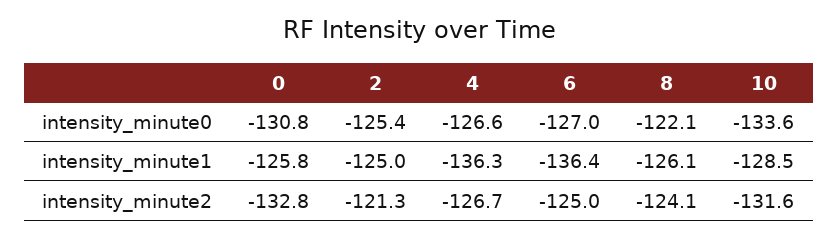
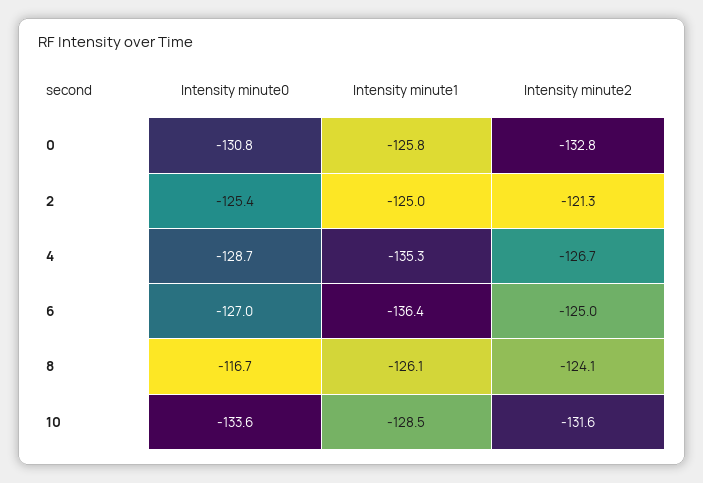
4, intensity_minute0: -126.6 -> -128.7
8, intensity_minute0: -122.1 -> -116.7
4, intensity_minute1: -136.3 -> -135.3

